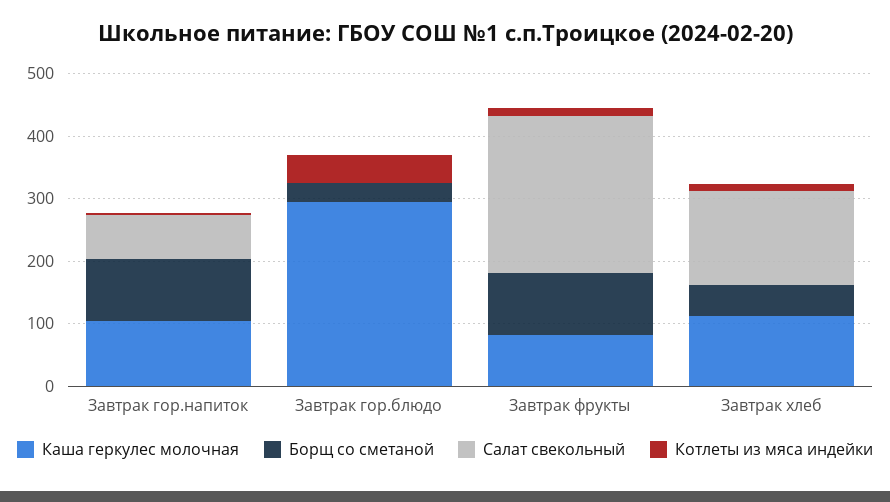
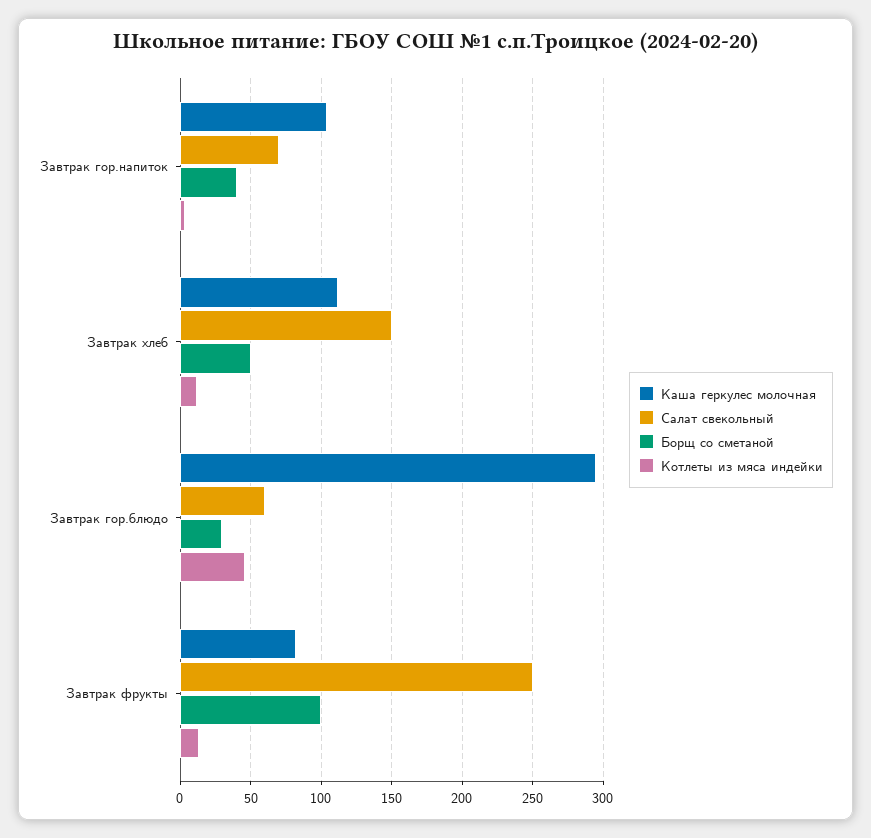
Борщ со сметаной, Завтрак гор.напиток: 100 -> 40
Салат свекольный, Завтрак гор.блюдо: 0 -> 60

